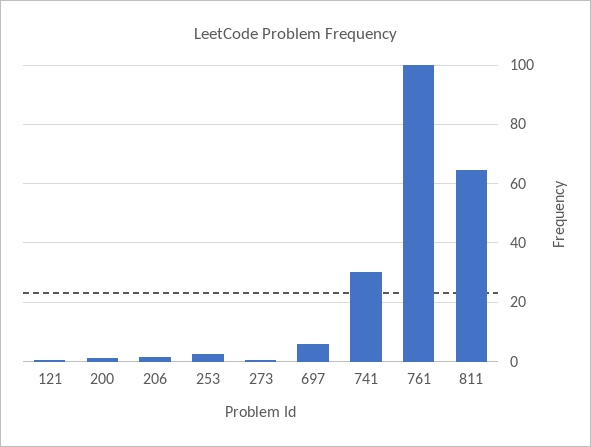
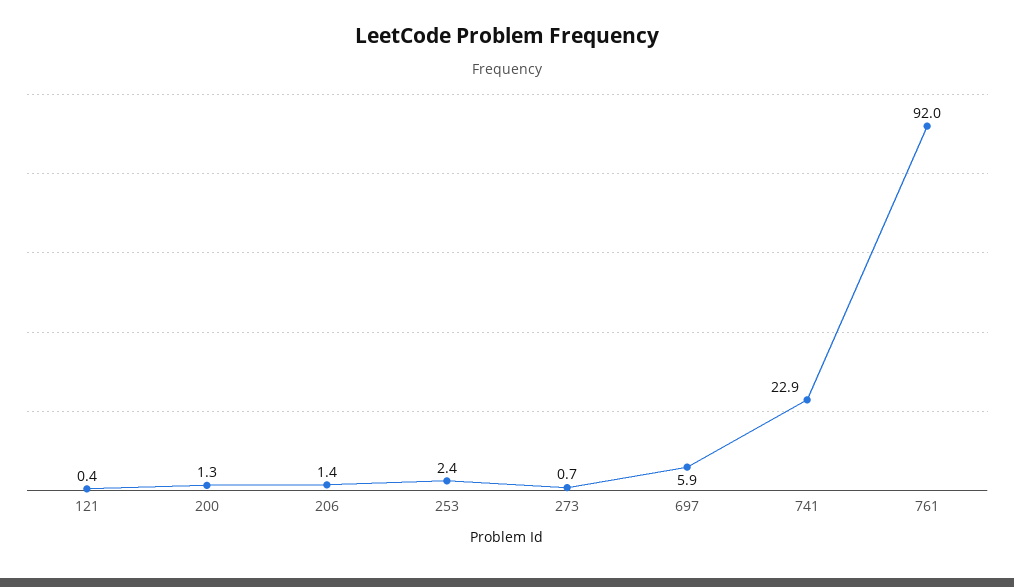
741: 30 -> 22.9
761: 100 -> 92
811: 65 -> none

